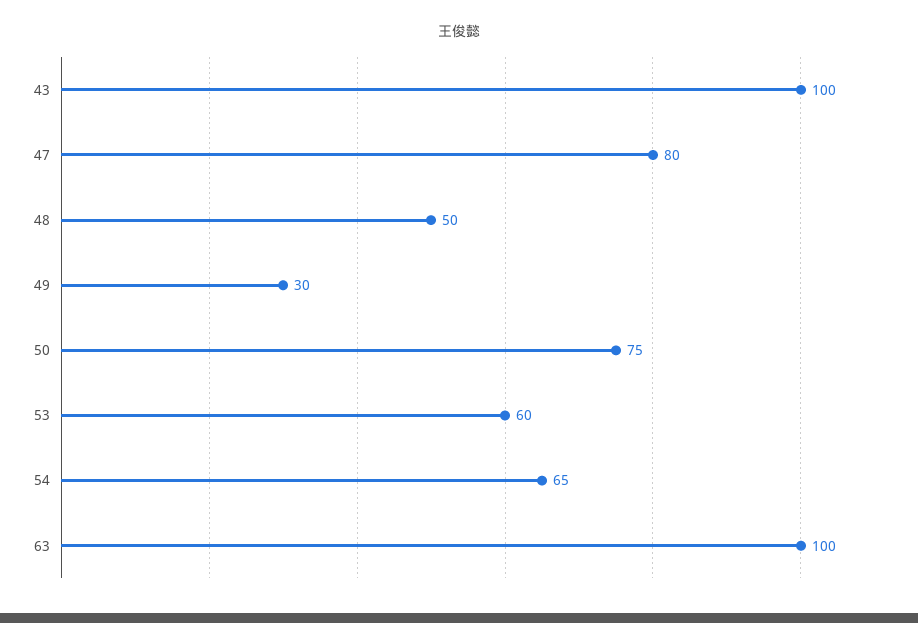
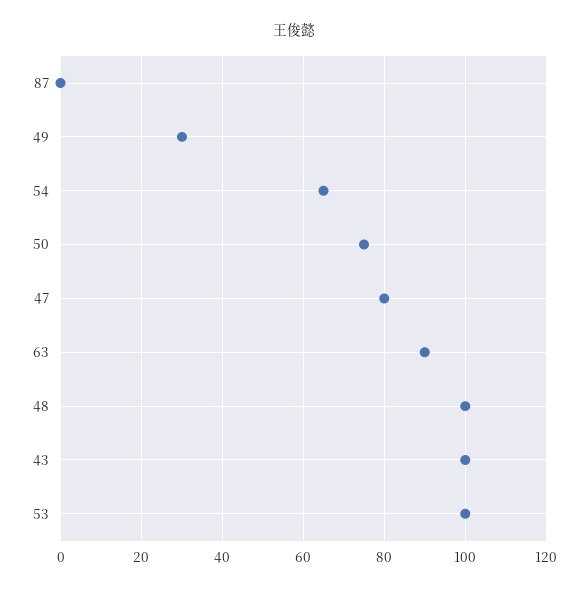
48: 50 -> 100
53: 60 -> 100
63: 100 -> 90
87: none -> 0

